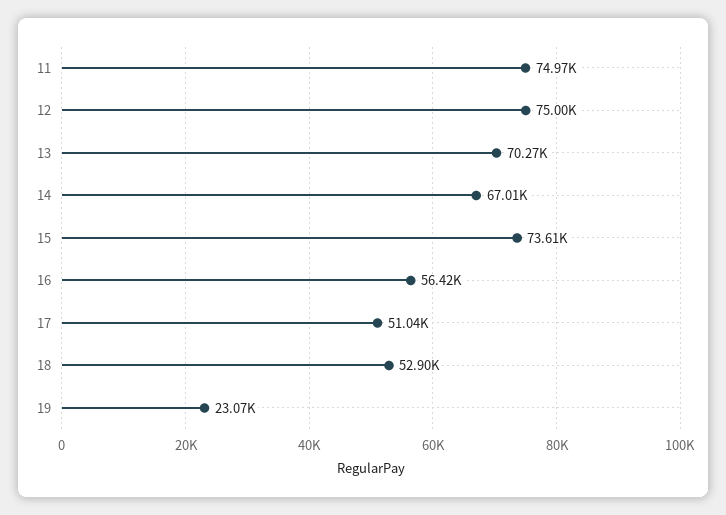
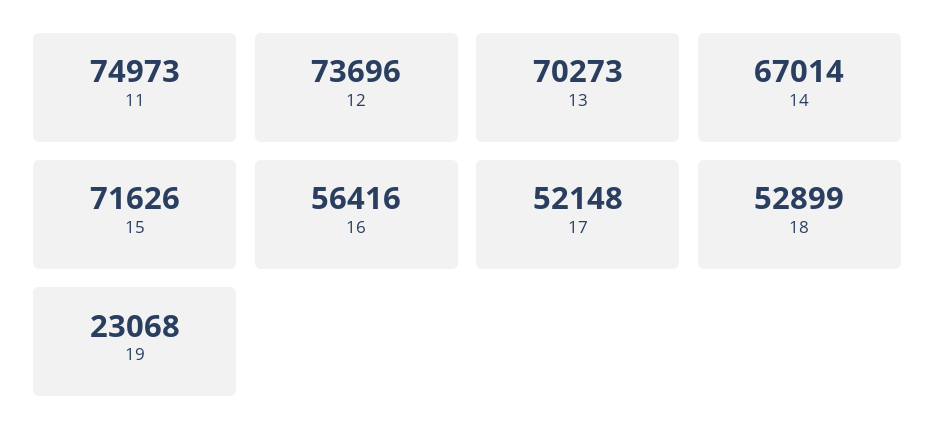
12: 75000 -> 73696
15: 73610 -> 71626
17: 51040 -> 52148

